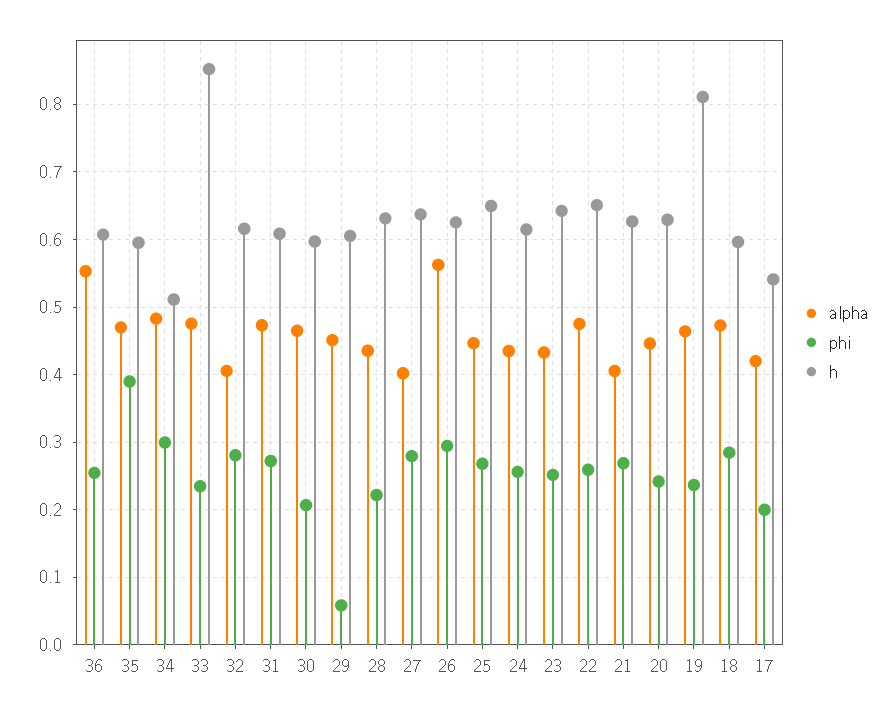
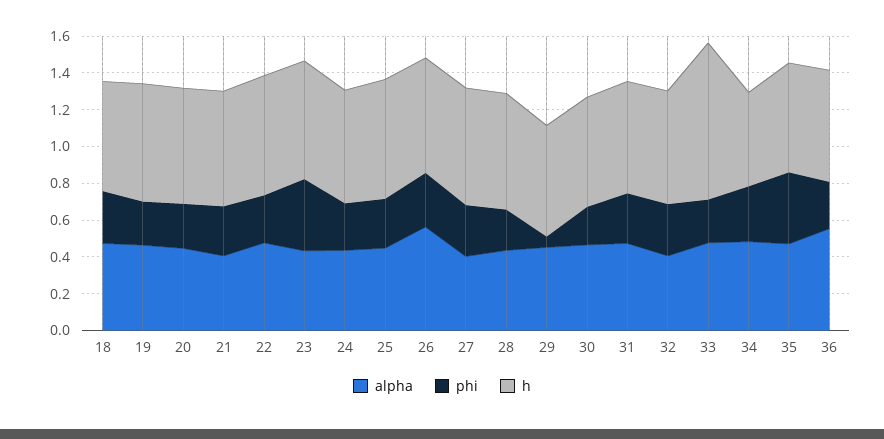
phi, 23: 0.25 -> 0.4
h, 19: 0.81 -> 0.65
alpha, 17: 0.42 -> none
phi, 17: 0.2 -> none
h, 17: 0.54 -> none

